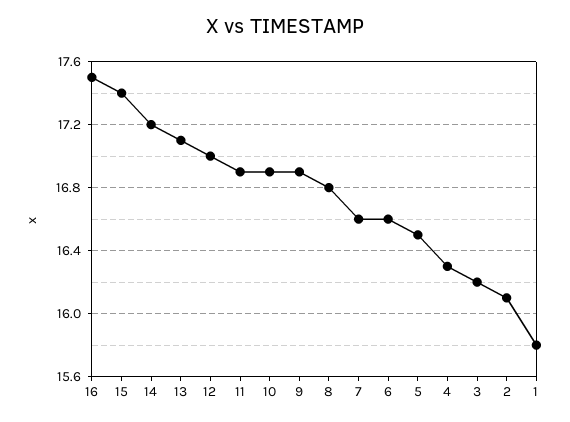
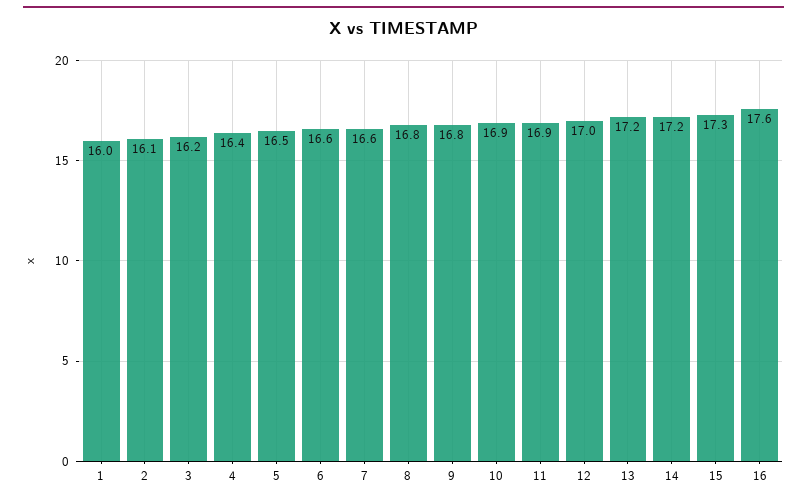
16: 17.5 -> 17.6
15: 17.4 -> 17.3
13: 17.1 -> 17.2
9: 16.9 -> 16.8
4: 16.3 -> 16.4
1: 15.8 -> 16

